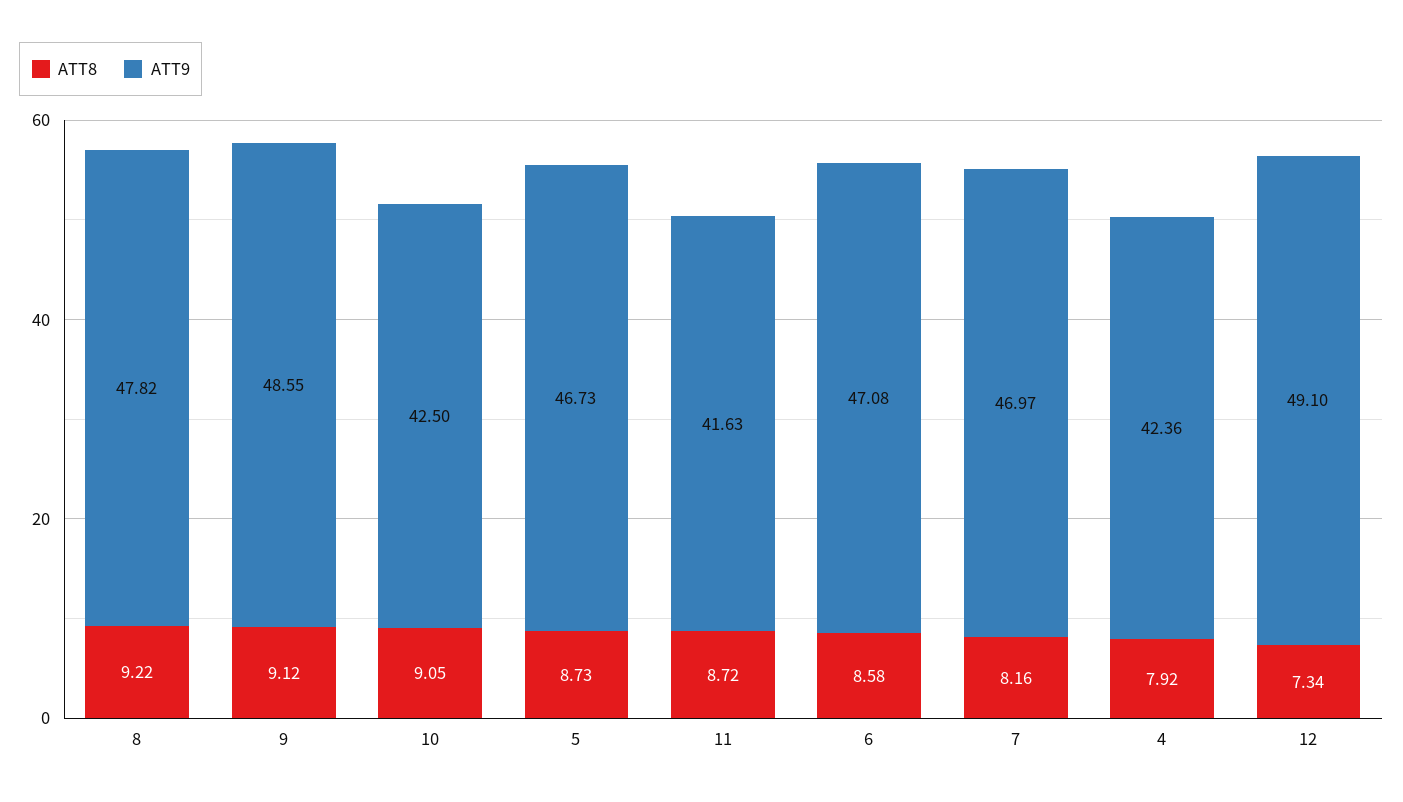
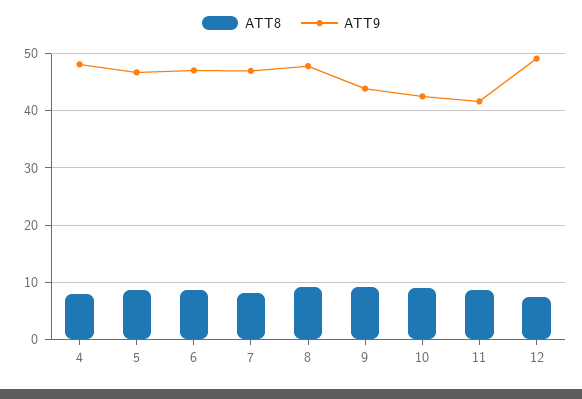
ATT9, 9: 48.55 -> 44
ATT9, 4: 42.36 -> 48

